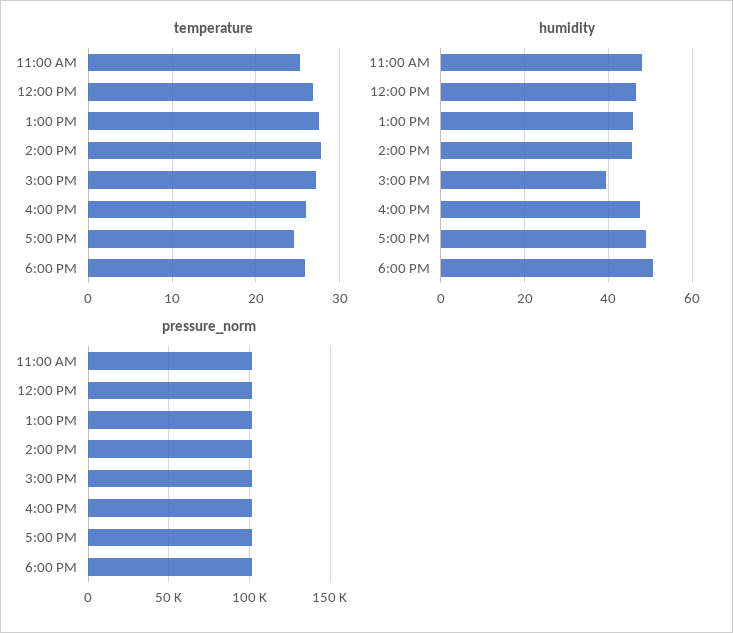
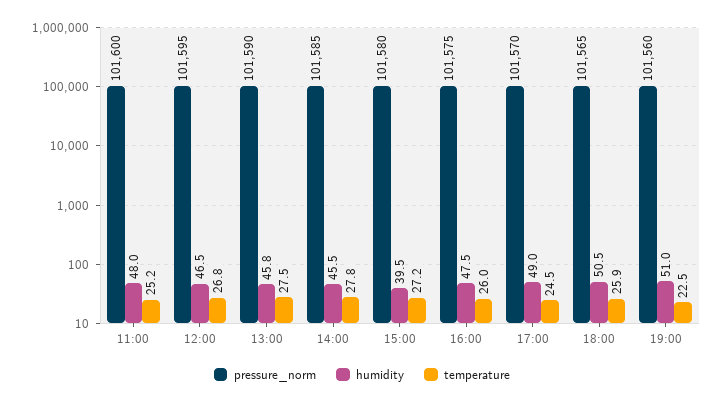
pressure_norm, 19:00: none -> 101560
humidity, 19:00: none -> 51
temperature, 19:00: none -> 22.5

